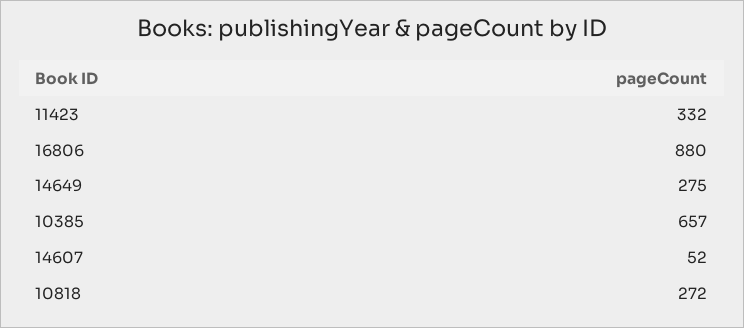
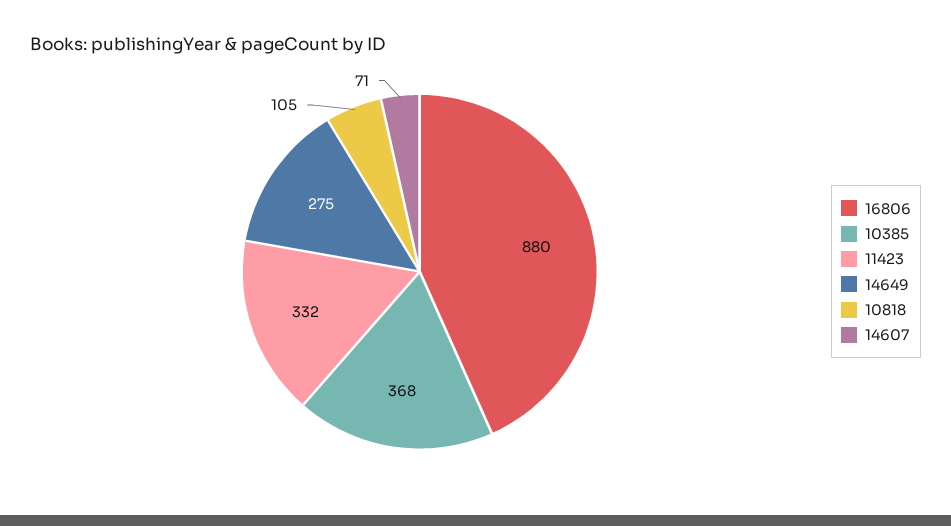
10385: 657 -> 368
14607: 52 -> 71
10818: 272 -> 105

